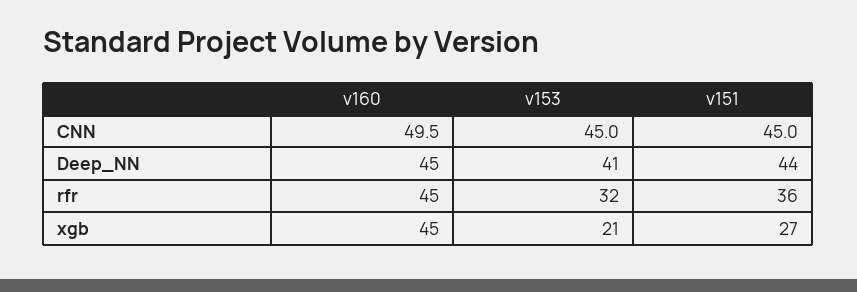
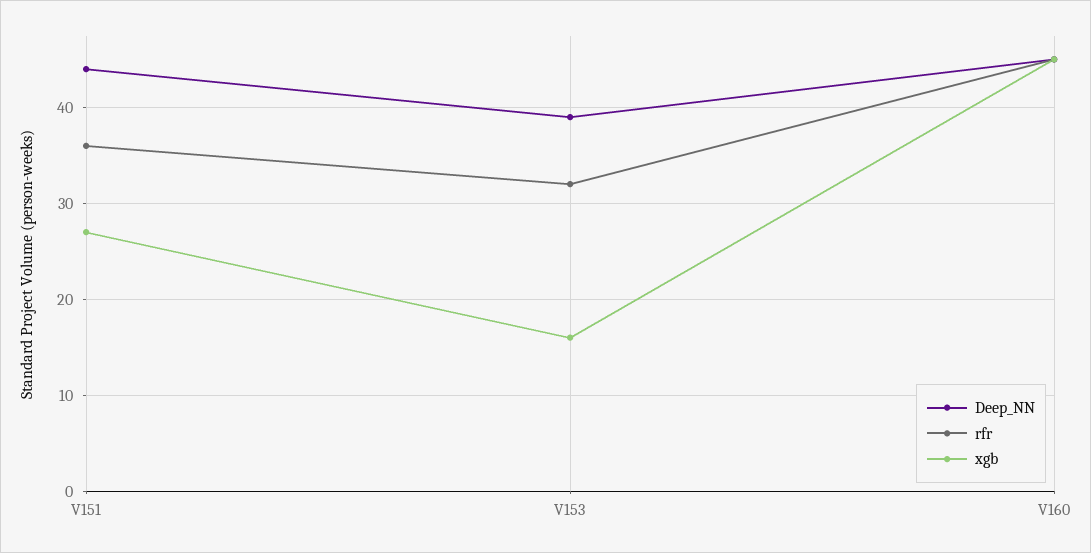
CNN, v160: 49.5 -> none
CNN, v153: 45 -> none
CNN, v151: 45 -> none
Deep_NN, v153: 41 -> 39
xgb, v153: 21 -> 16

